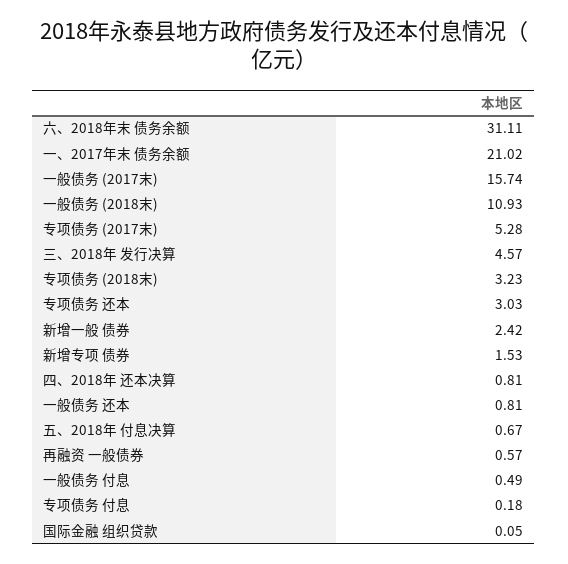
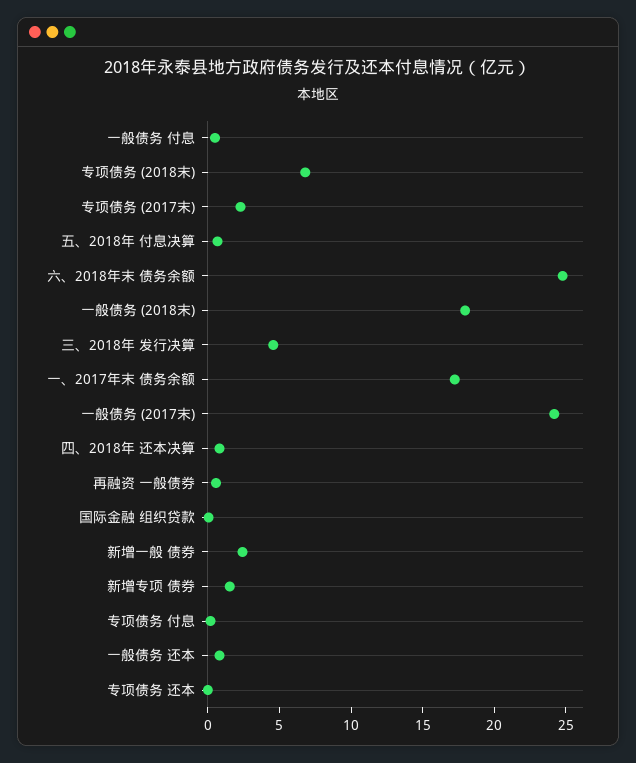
六、2018年末 债务余额: 31.11 -> 25
一、2017年末 债务余额: 21.02 -> 17
一般债务 (2017末): 15.74 -> 24
一般债务 (2018末): 10.93 -> 18
专项债务 (2017末): 5.28 -> 2
专项债务 (2018末): 3.23 -> 7
专项债务 还本: 3.03 -> 0

